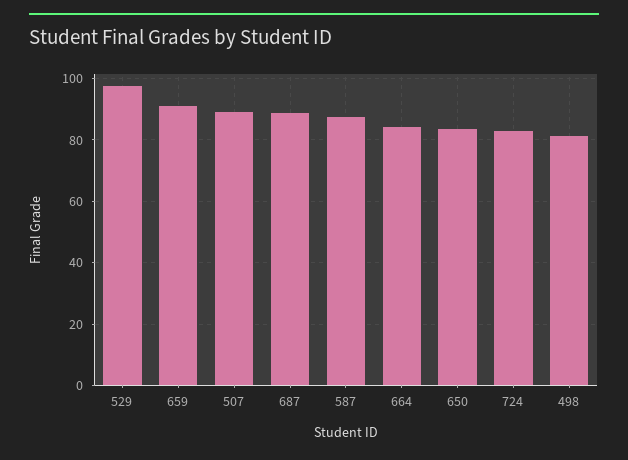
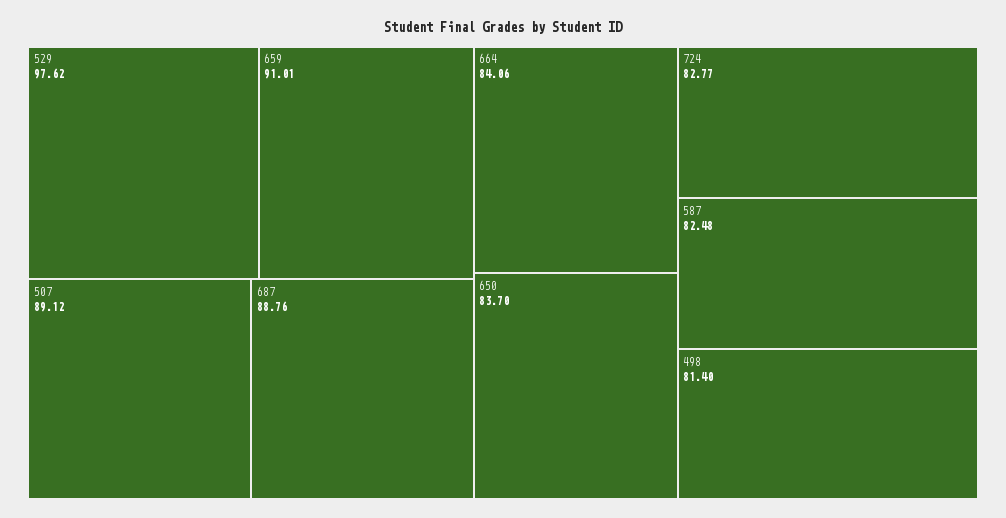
587: 88 -> 82.48

